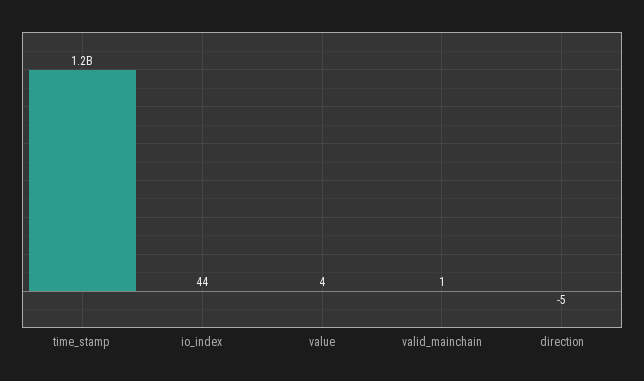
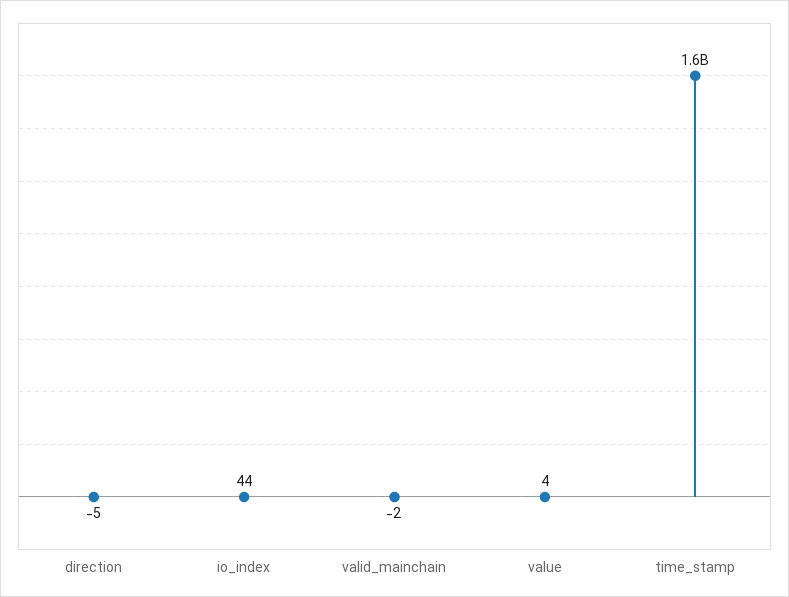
time_stamp: 1200000000 -> 1600000000
valid_mainchain: 1 -> -2

